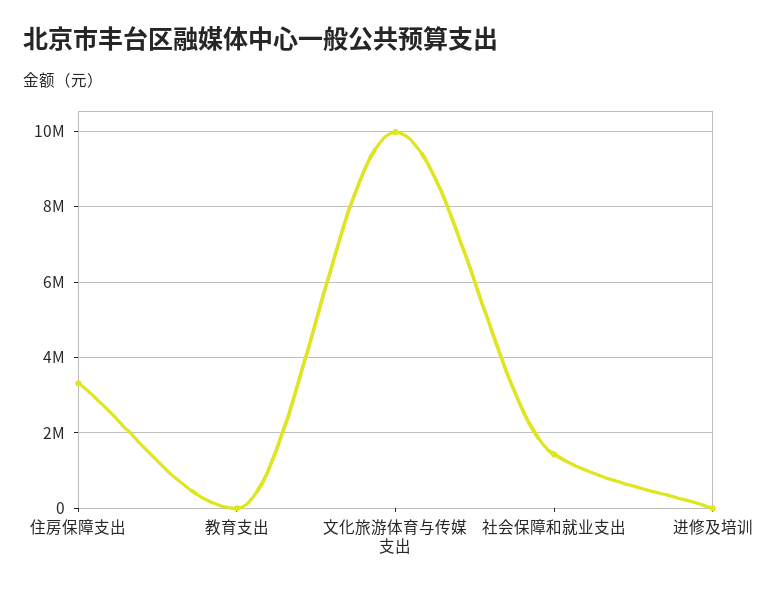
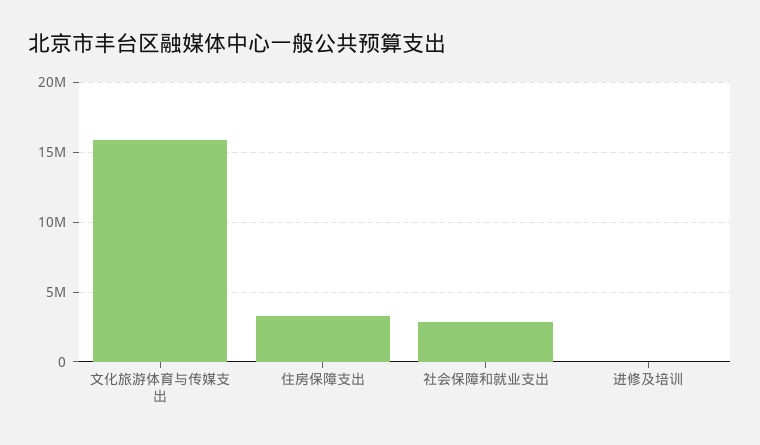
教育支出: 0 -> none
文化旅游体育与传媒支出: 10000000 -> 16000000
社会保障和就业支出: 1400000 -> 3000000

